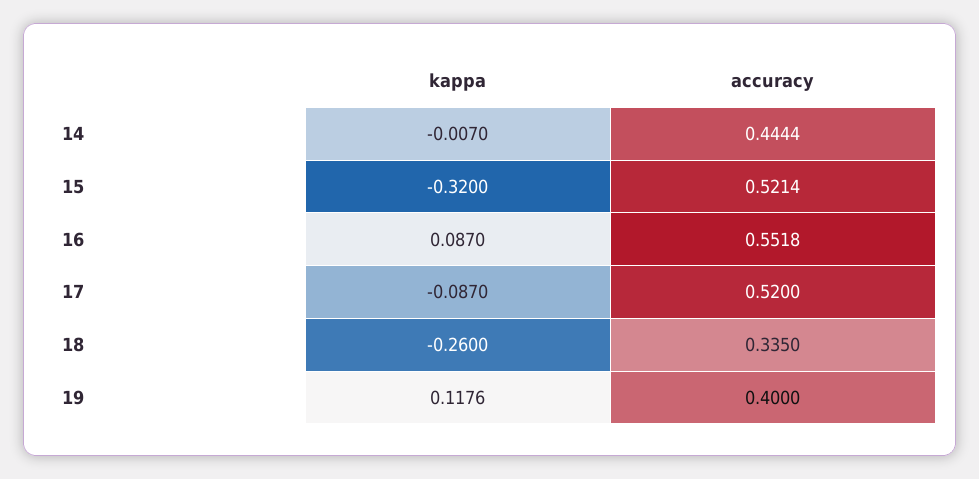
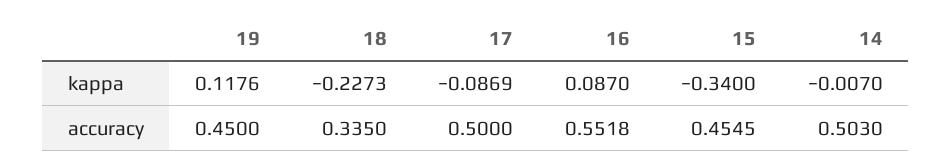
accuracy, 14: 0.4444 -> 0.503
kappa, 15: -0.32 -> -0.34
accuracy, 15: 0.5214 -> 0.4545
kappa, 17: -0.087 -> -0.0869
accuracy, 17: 0.52 -> 0.5
kappa, 18: -0.26 -> -0.2273
accuracy, 19: 0.4 -> 0.45

